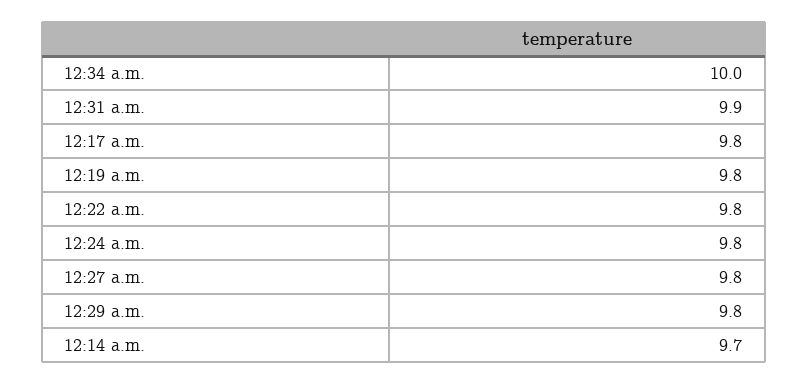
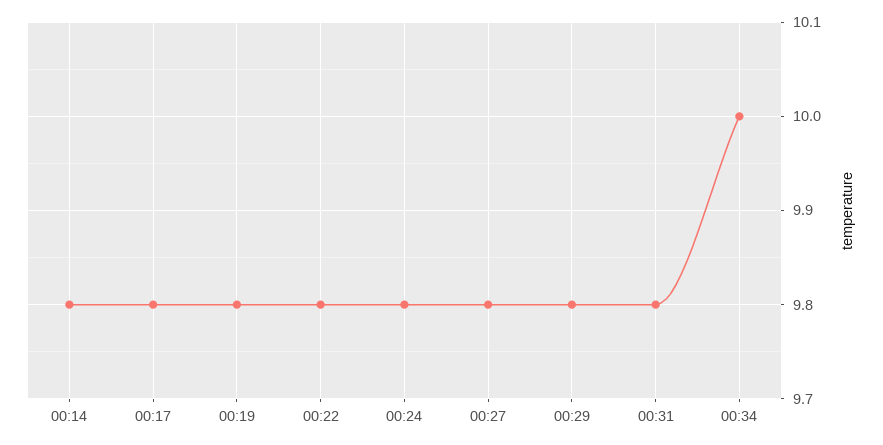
12:31 a.m.: 9.9 -> 9.8
12:14 a.m.: 9.7 -> 9.8

